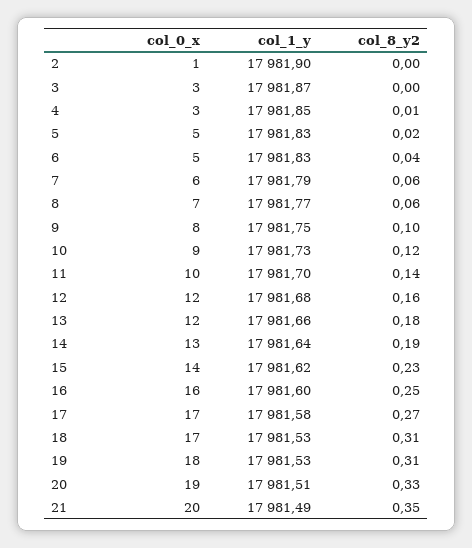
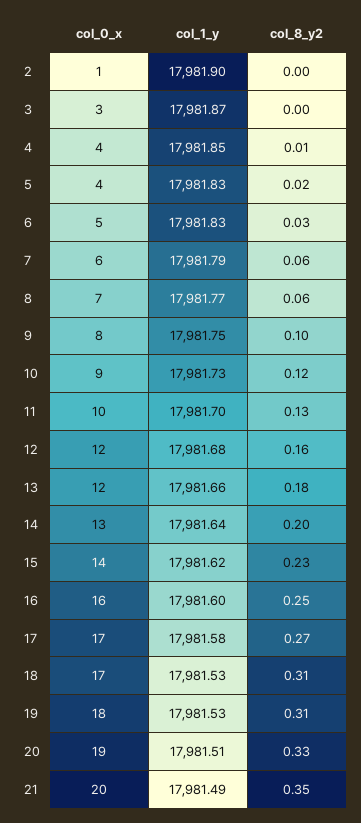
col_0_x, 4: 3 -> 4
col_0_x, 5: 5 -> 4
col_8_y2, 6: 0.04 -> 0.03
col_8_y2, 11: 0.14 -> 0.13
col_8_y2, 14: 0.19 -> 0.2

